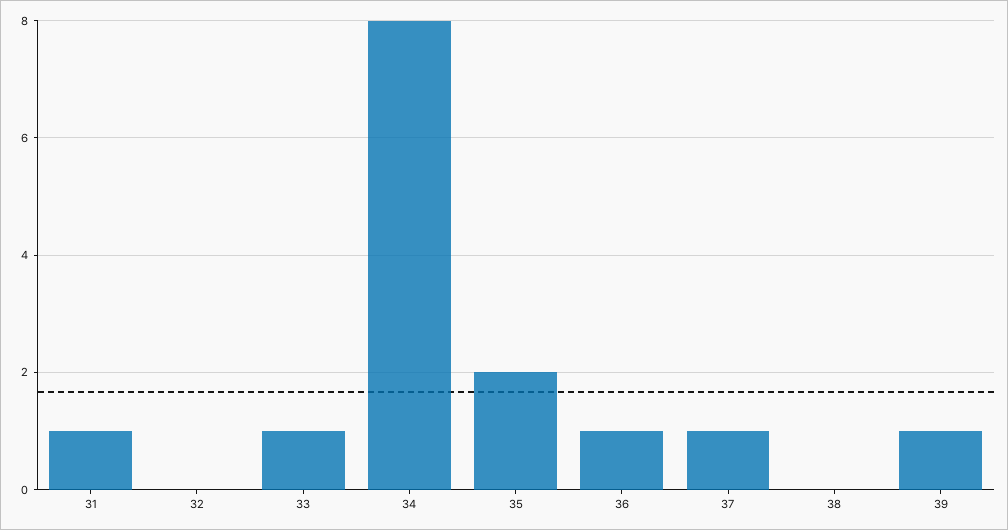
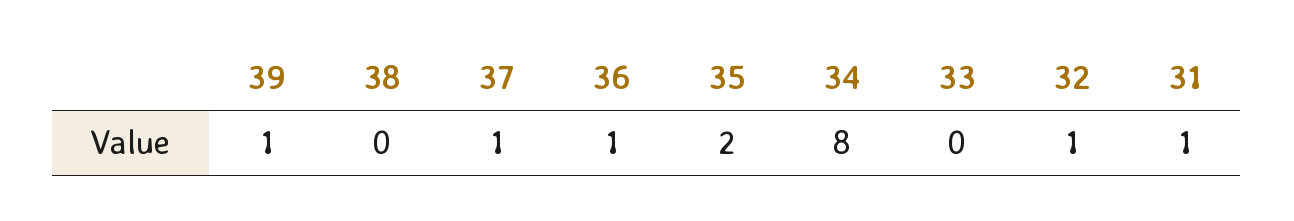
32: 0 -> 1
33: 1 -> 0

